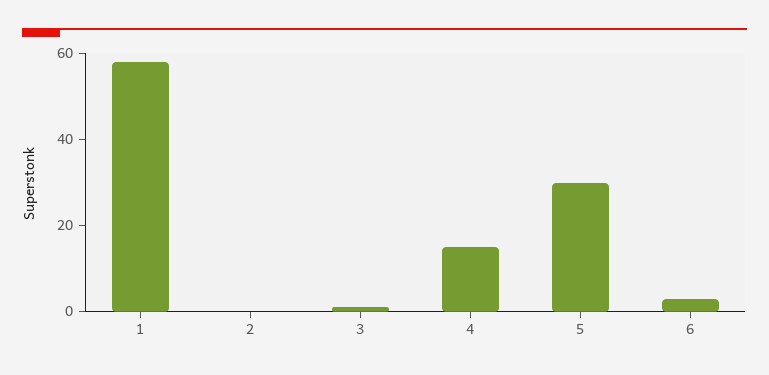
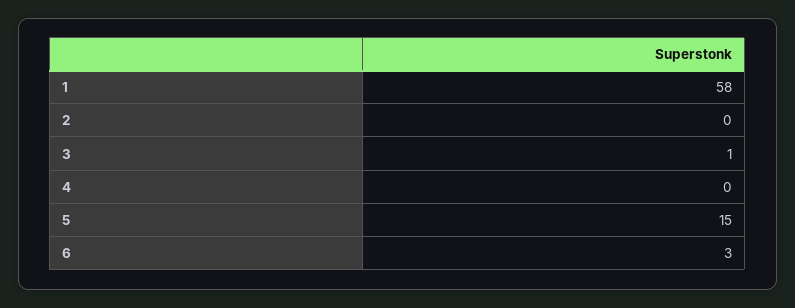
4: 15 -> 0
5: 30 -> 15

